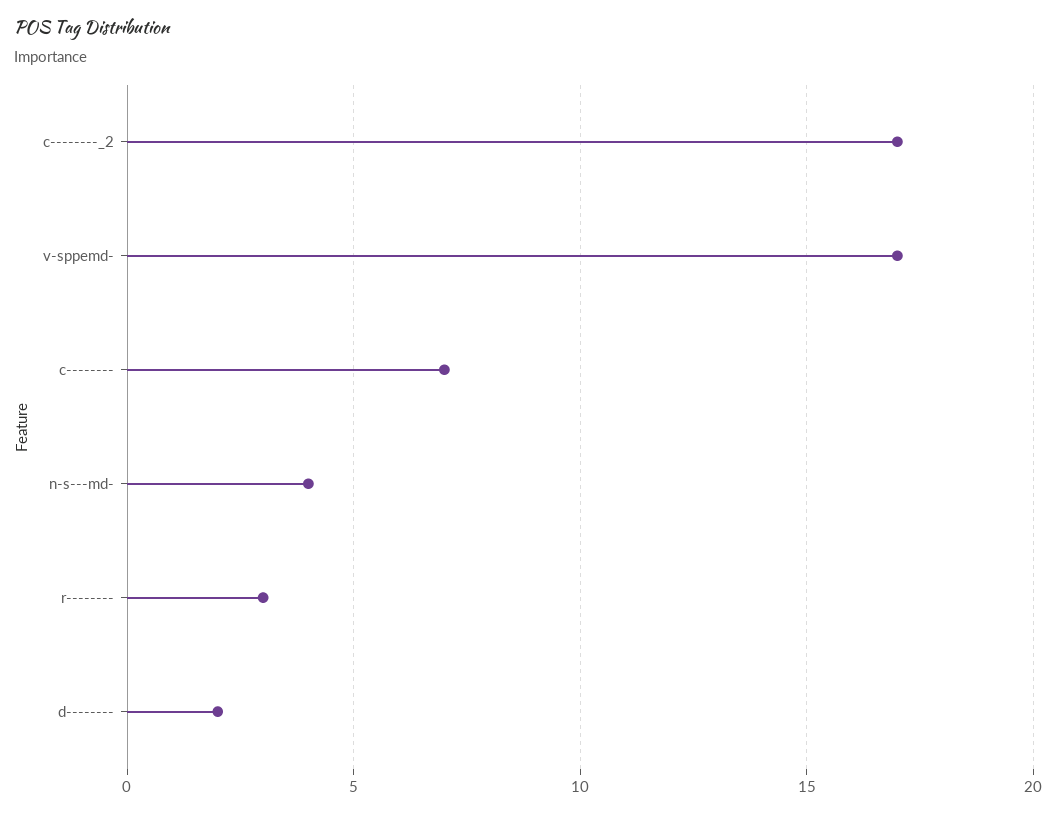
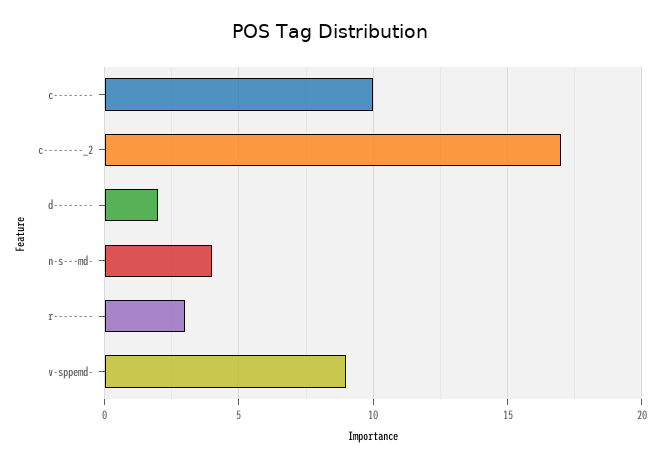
v-sppemd-: 17 -> 9
c--------: 7 -> 10

